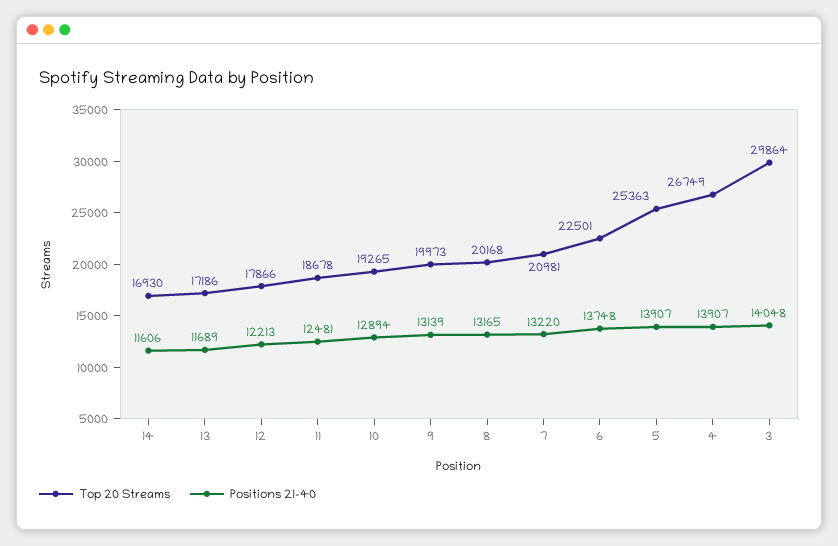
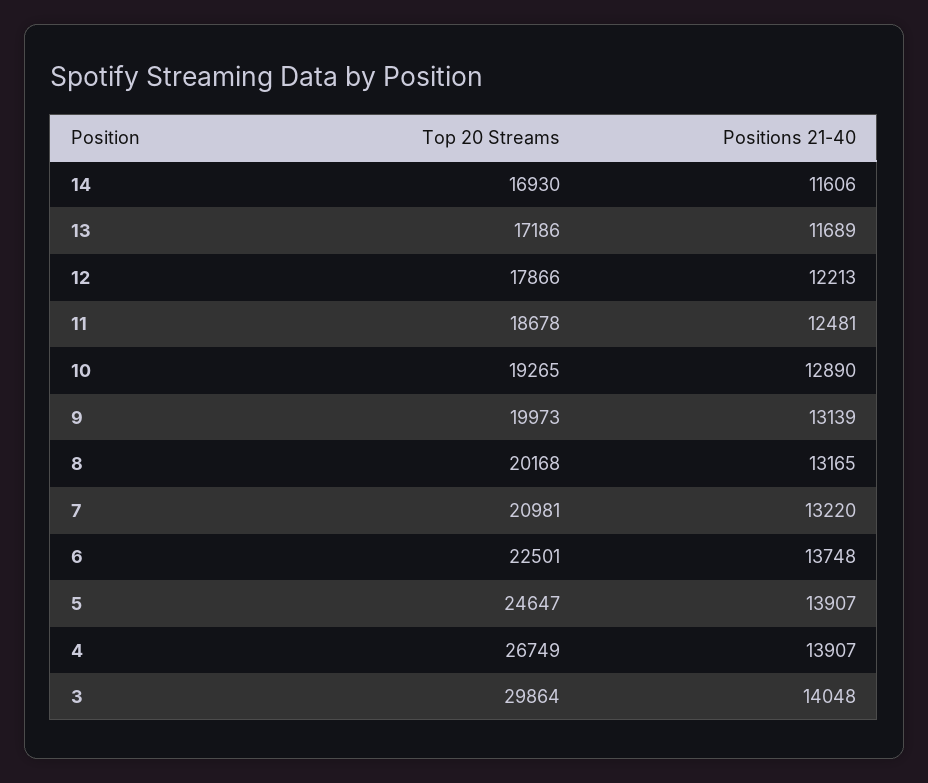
Positions 21-40, 10: 12894 -> 12890
Top 20 Streams, 5: 25363 -> 24647

